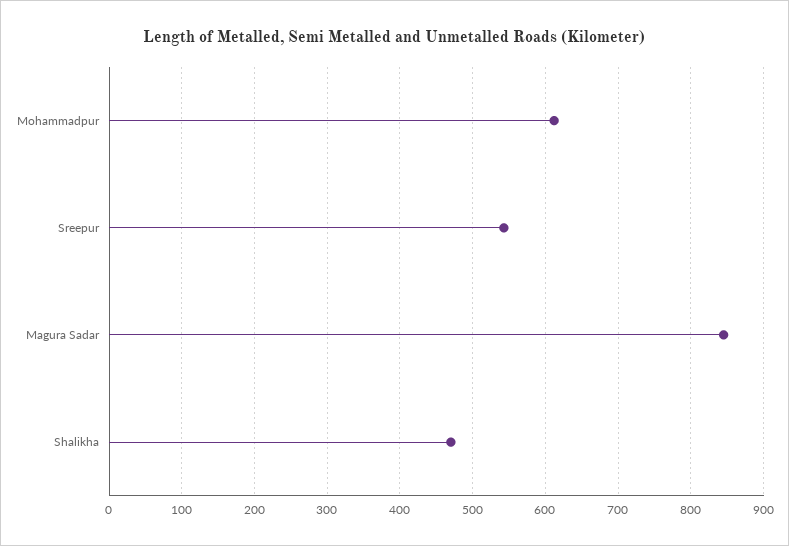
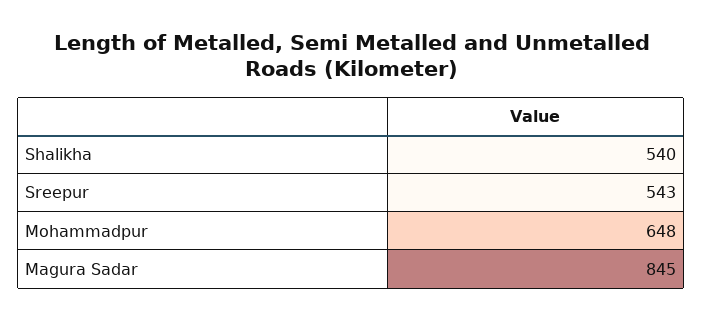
Mohammadpur: 610 -> 648
Shalikha: 470 -> 540

